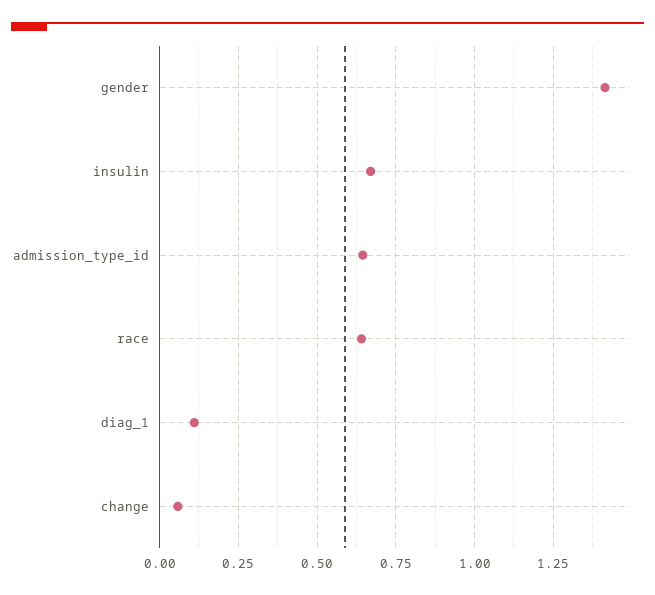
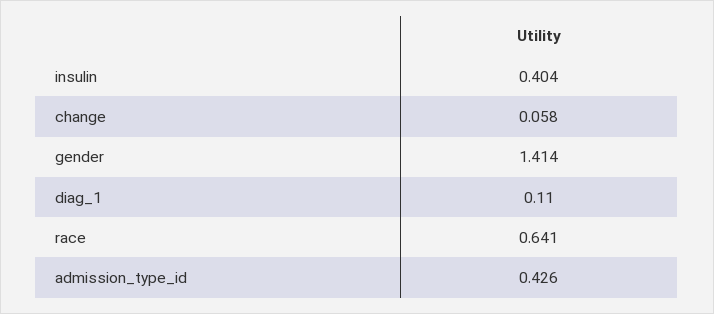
insulin: 0.675 -> 0.404
admission_type_id: 0.65 -> 0.426

